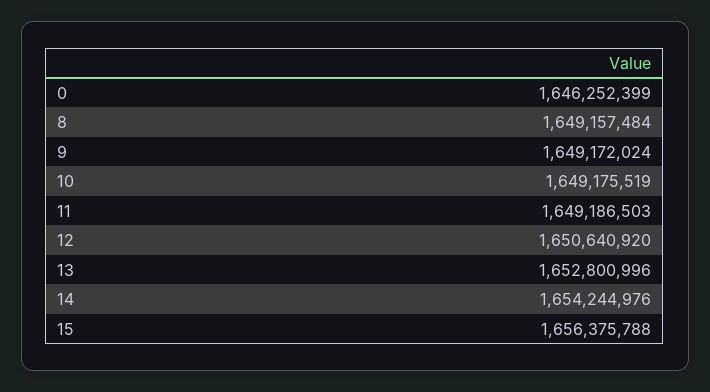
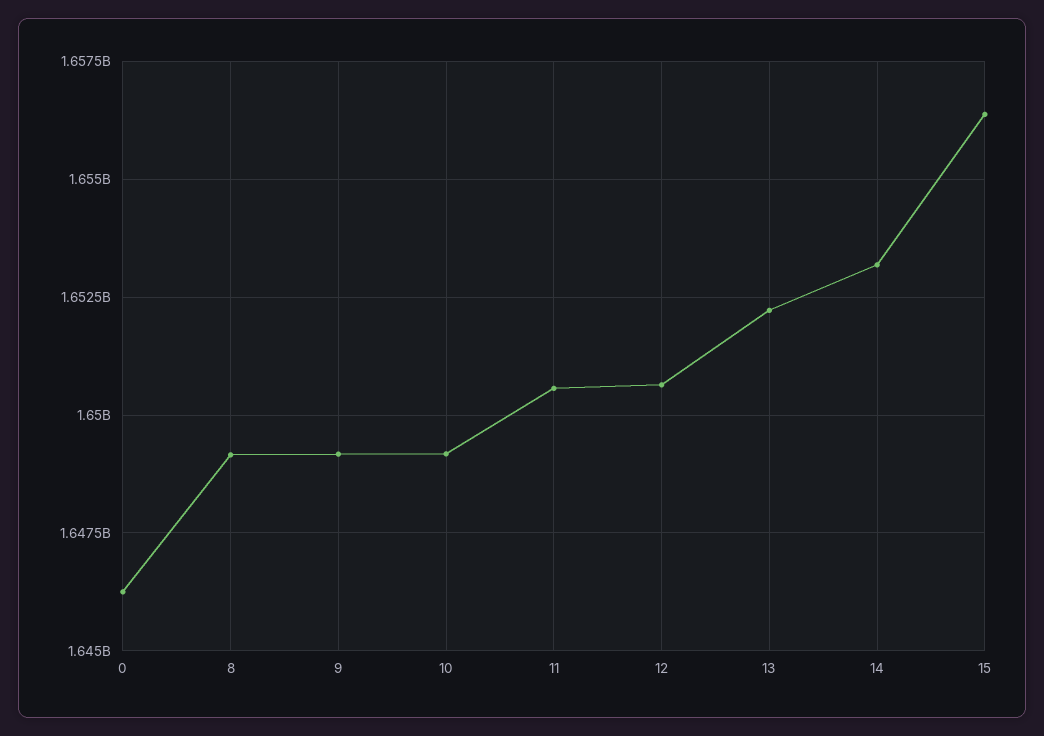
11: 1649186503 -> 1650500000
13: 1652800996 -> 1652250000
14: 1654244976 -> 1653250000

